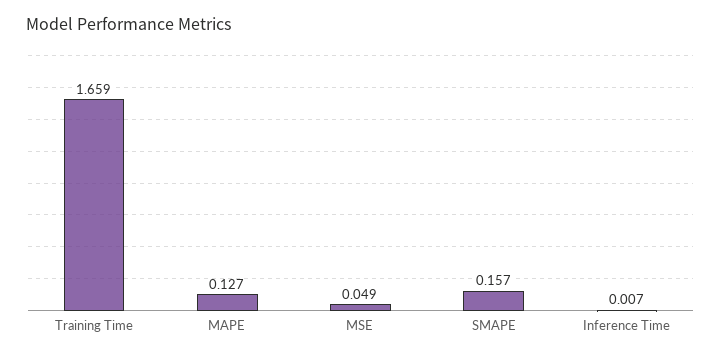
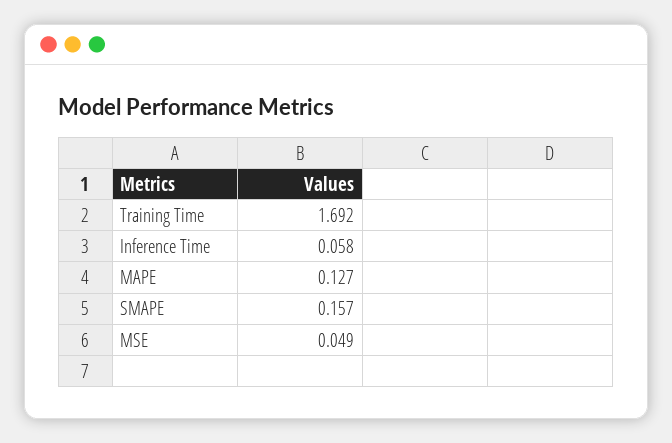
Training Time: 1.659 -> 1.692
Inference Time: 0.007 -> 0.058

